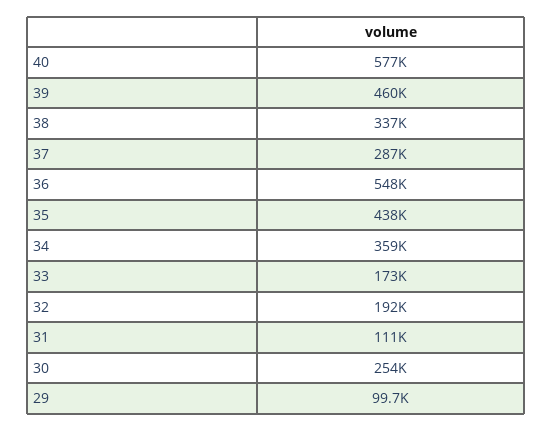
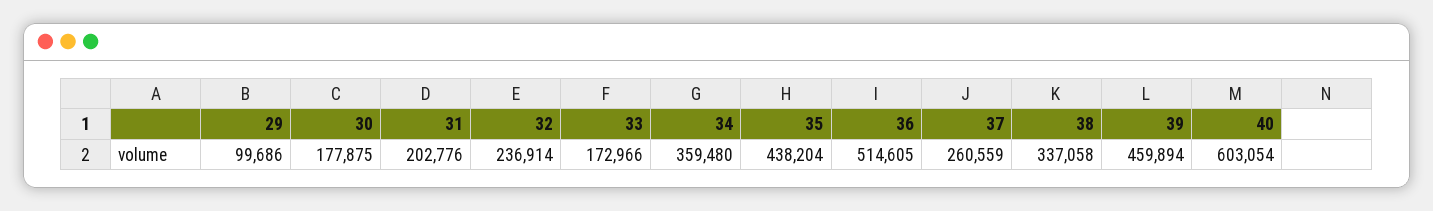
40: 577000 -> 603054
37: 287000 -> 260559
36: 548000 -> 514605
32: 192000 -> 236914
31: 111000 -> 202776
30: 254000 -> 177875

